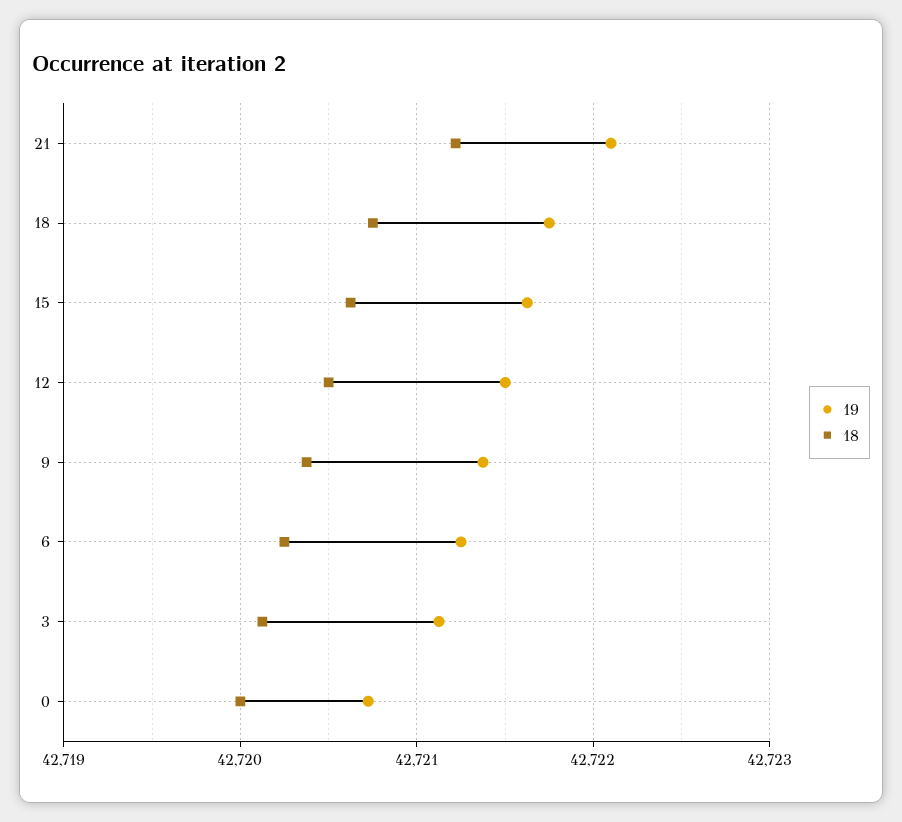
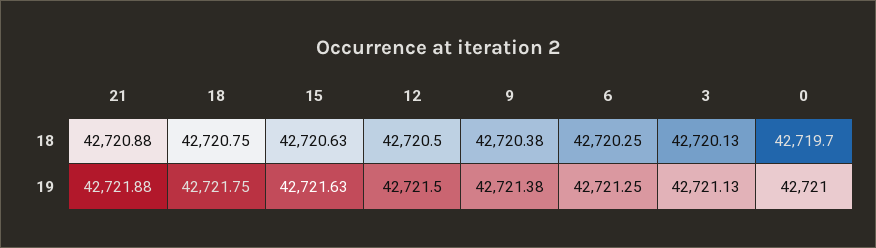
19, 21: 42722.1 -> 42721.88
18, 21: 42721.2 -> 42720.88
19, 0: 42720.7 -> 42721
18, 0: 42720 -> 42719.7

